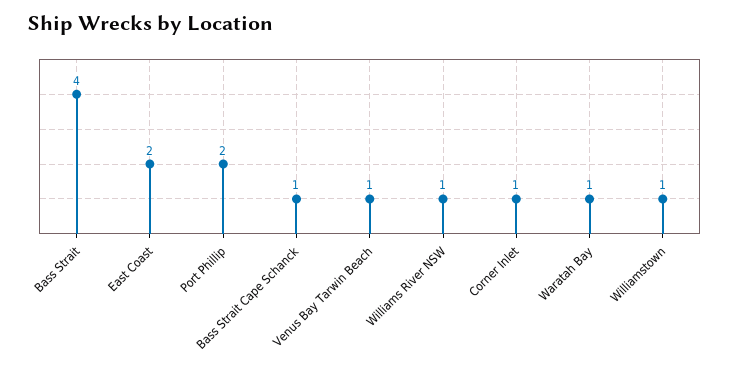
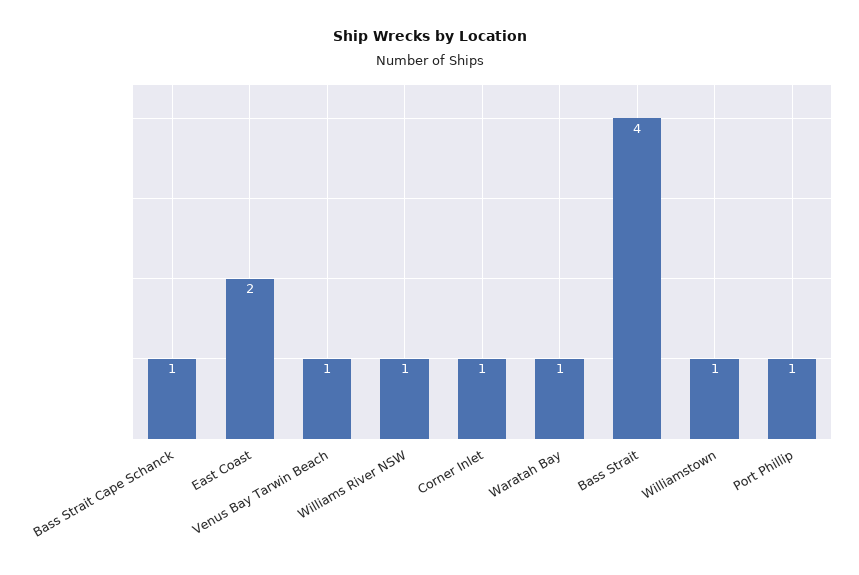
Port Phillip: 2 -> 1

